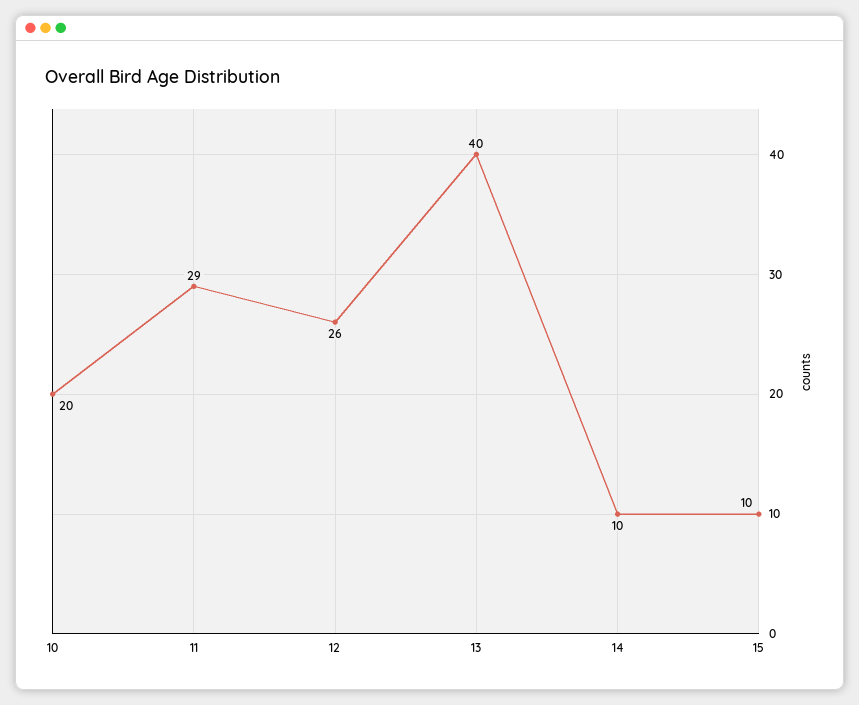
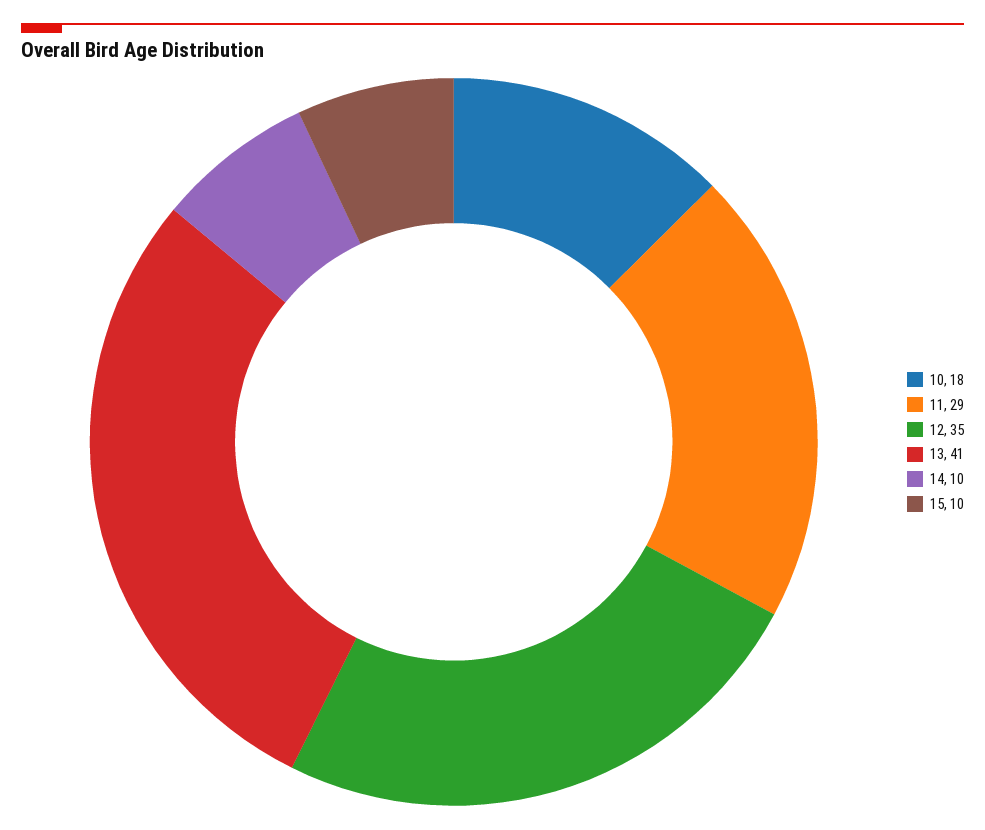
10: 20 -> 18
12: 26 -> 35
13: 40 -> 41

